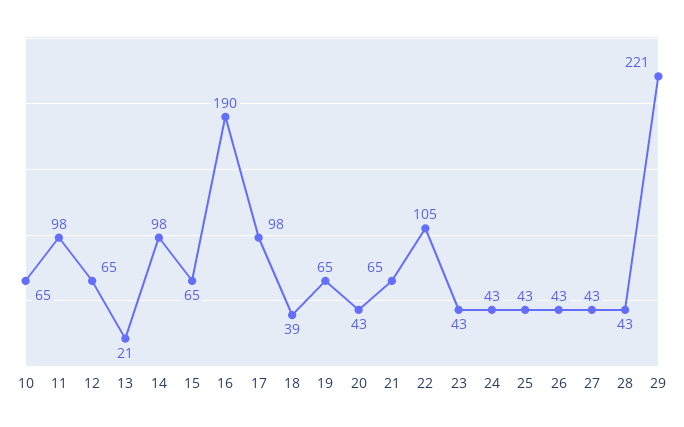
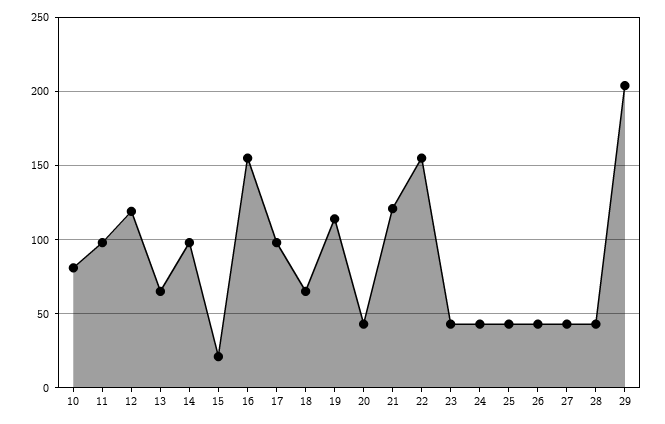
10: 65 -> 80
12: 65 -> 120
13: 21 -> 65
15: 65 -> 20
16: 190 -> 155
18: 39 -> 65
19: 65 -> 115
21: 65 -> 120
22: 105 -> 155
29: 221 -> 205

